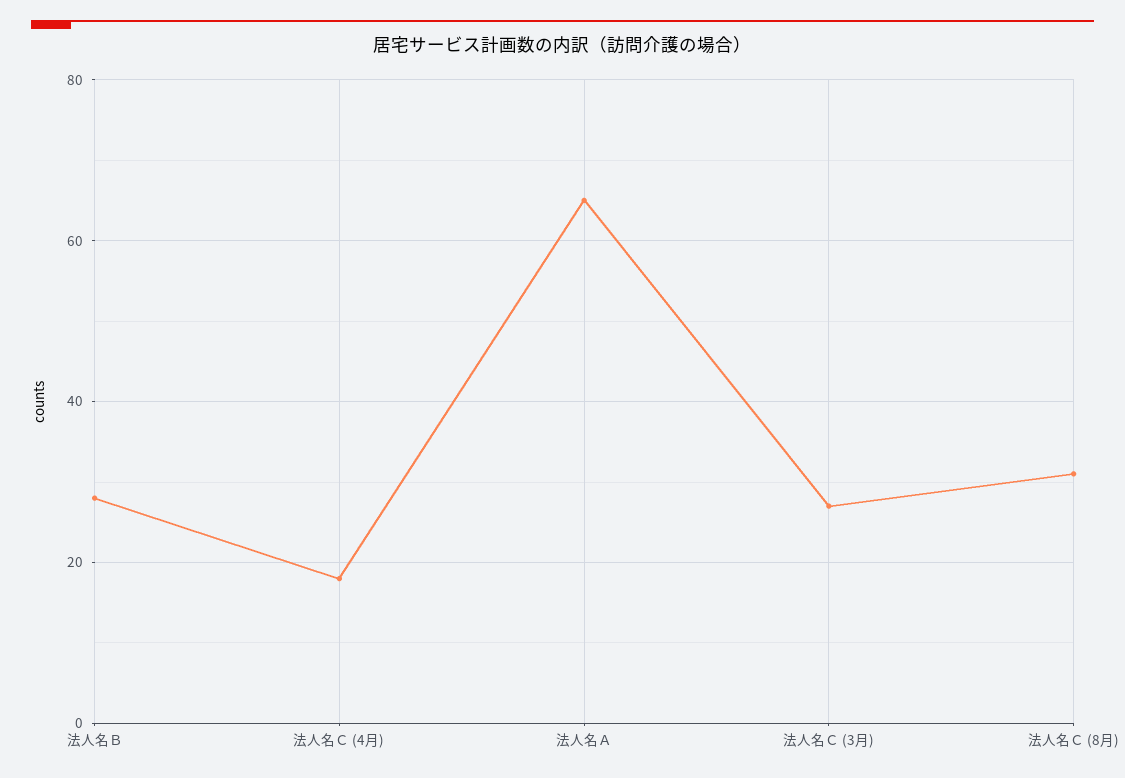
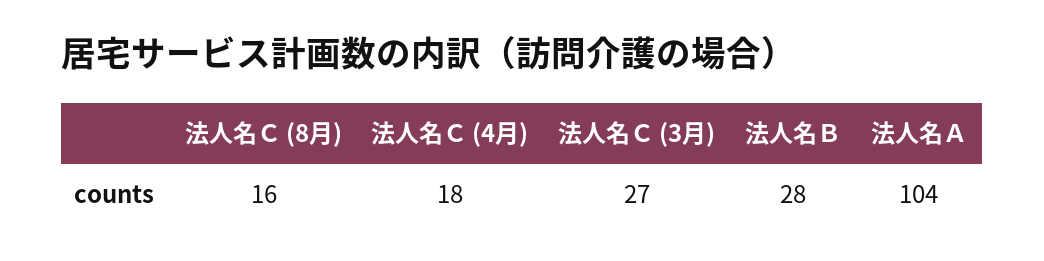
法人名Ａ: 65 -> 104
法人名Ｃ (8月): 30 -> 16

